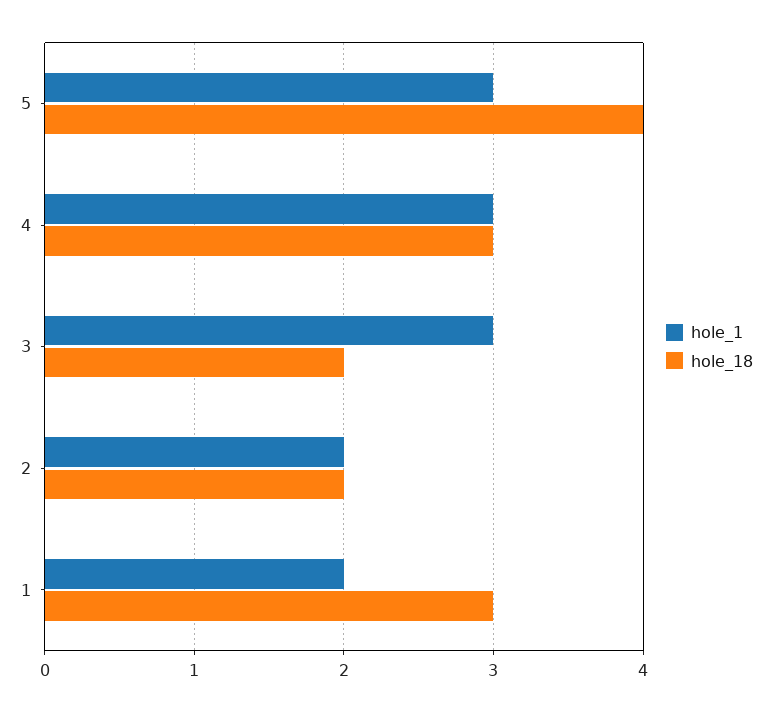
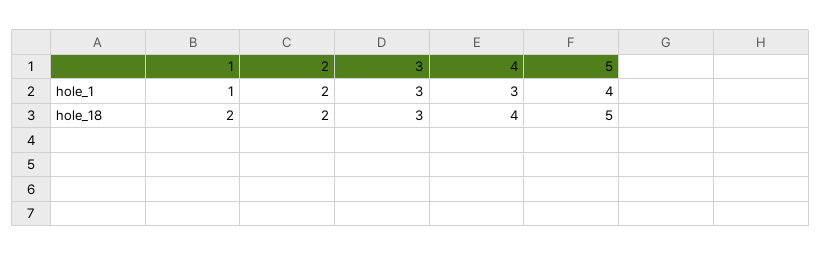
hole_1, 5: 3 -> 4
hole_18, 5: 4 -> 5
hole_18, 4: 3 -> 4
hole_18, 3: 2 -> 3
hole_1, 1: 2 -> 1
hole_18, 1: 3 -> 2

